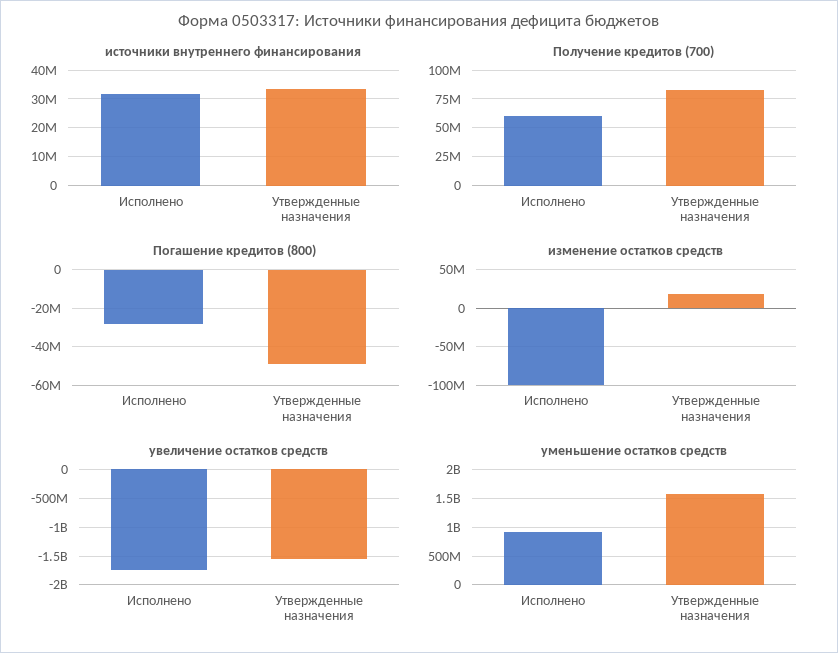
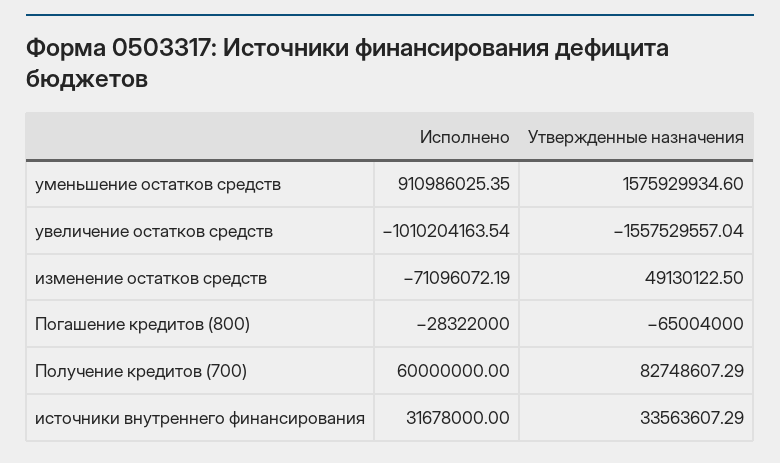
Погашение кредитов (800), Утвержденные назначения: -50000000 -> -65004000
изменение остатков средств, Исполнено: -100000000 -> -71096072.19
изменение остатков средств, Утвержденные назначения: 20000000 -> 49130122.5
увеличение остатков средств, Исполнено: -1750000000 -> -1010204163.54

